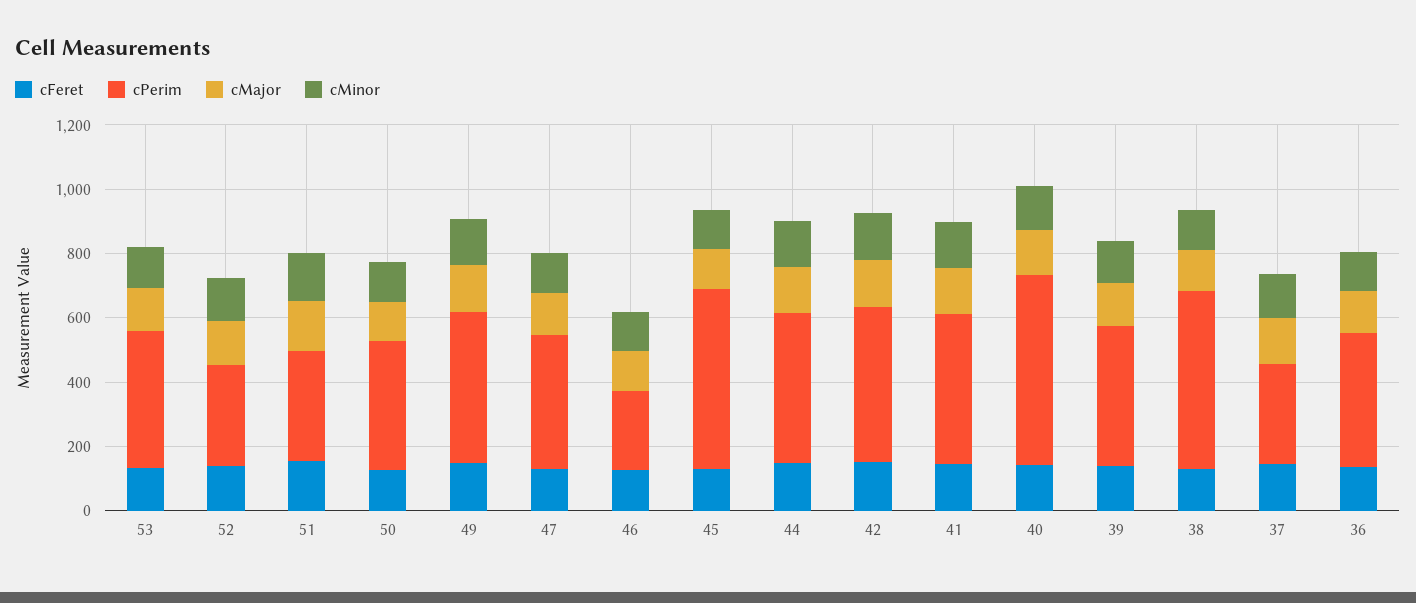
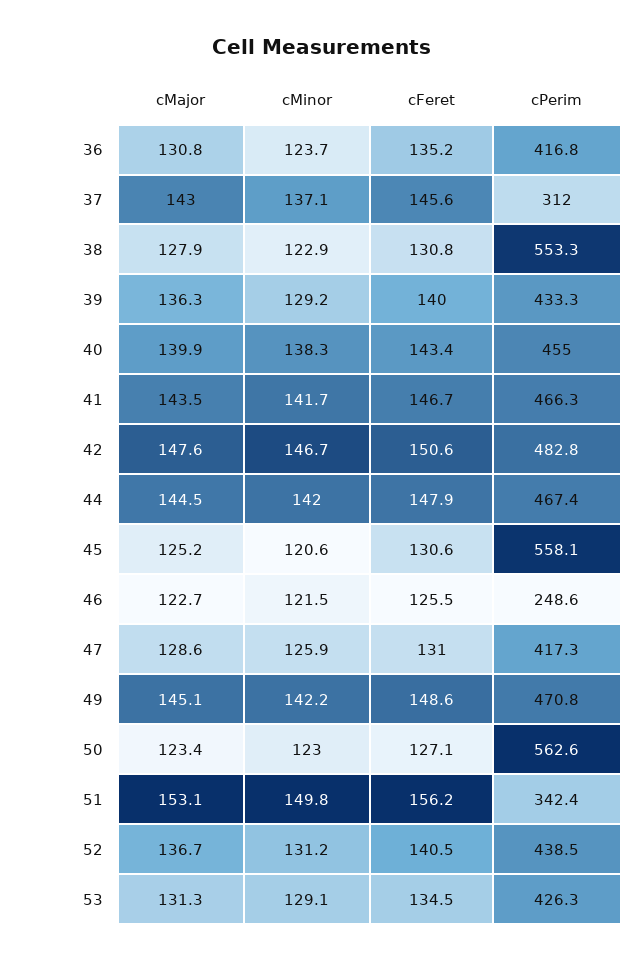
cPerim, 52: 300 -> 438.5
cPerim, 50: 400 -> 562.6
cPerim, 40: 600 -> 455

